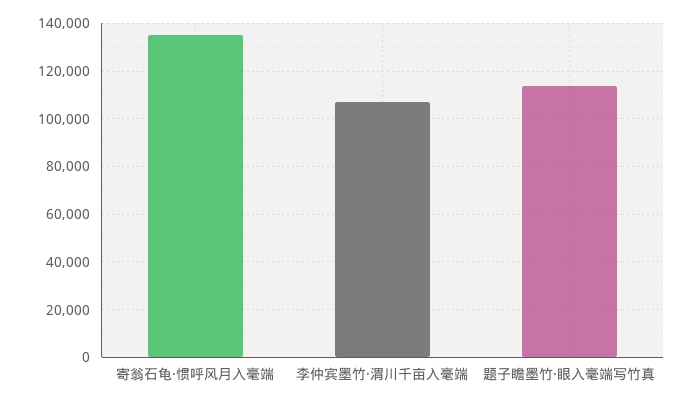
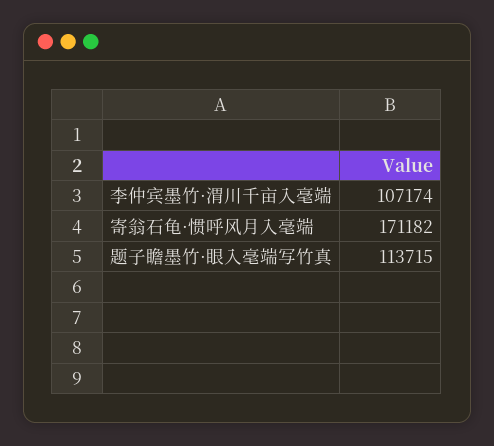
寄翁石龟·惯呼风月入毫端: 135000 -> 171182

